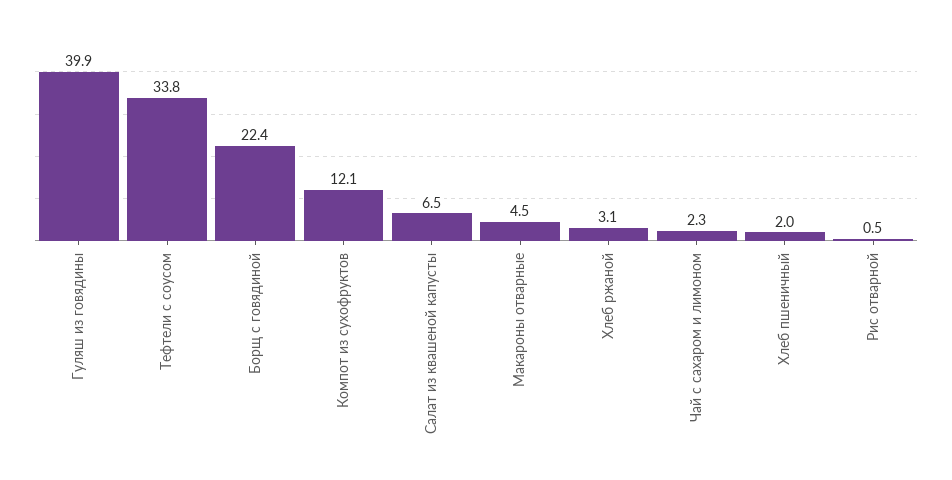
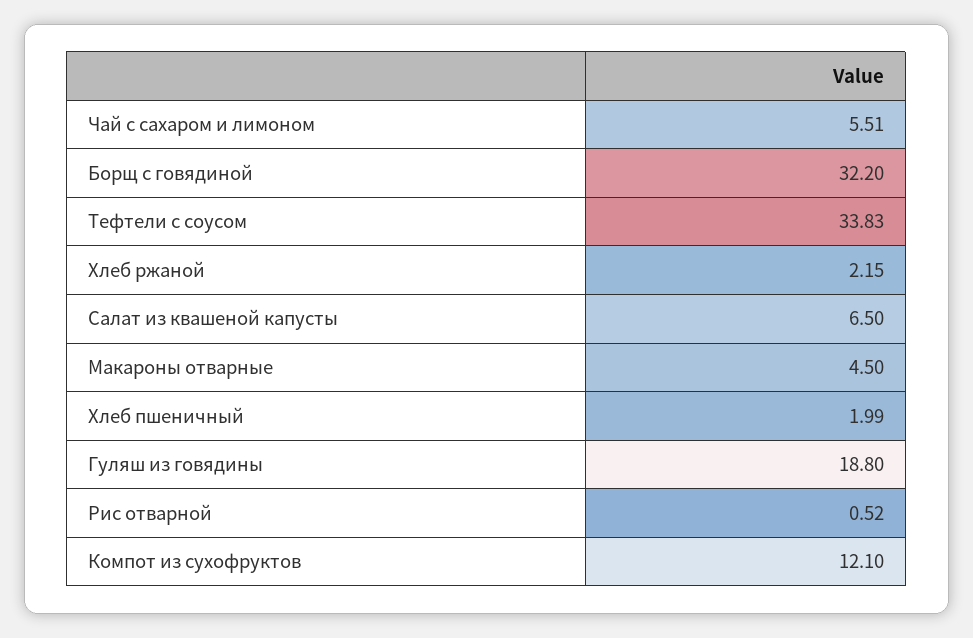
Гуляш из говядины: 39.9 -> 18.8
Борщ с говядиной: 22.4 -> 32.2
Хлеб ржаной: 3.1 -> 2.15
Чай с сахаром и лимоном: 2.3 -> 5.51

